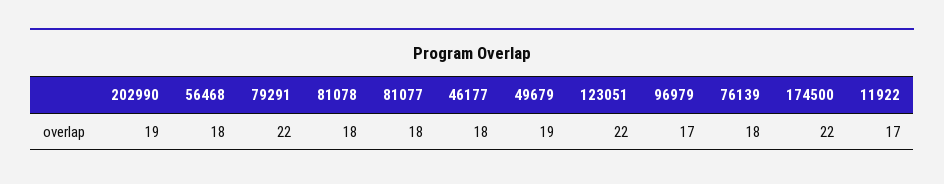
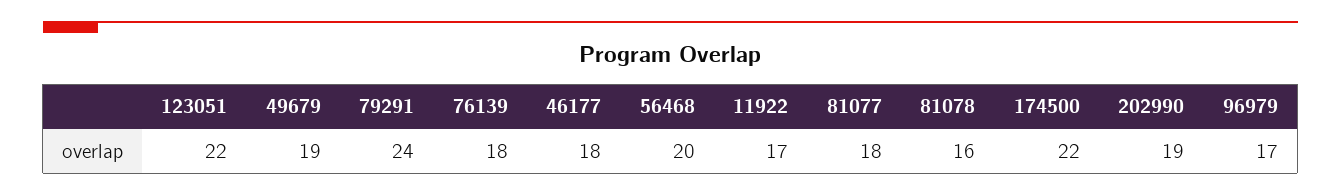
56468: 18 -> 20
79291: 22 -> 24
81078: 18 -> 16

